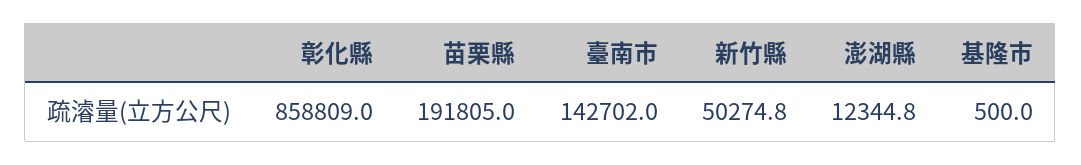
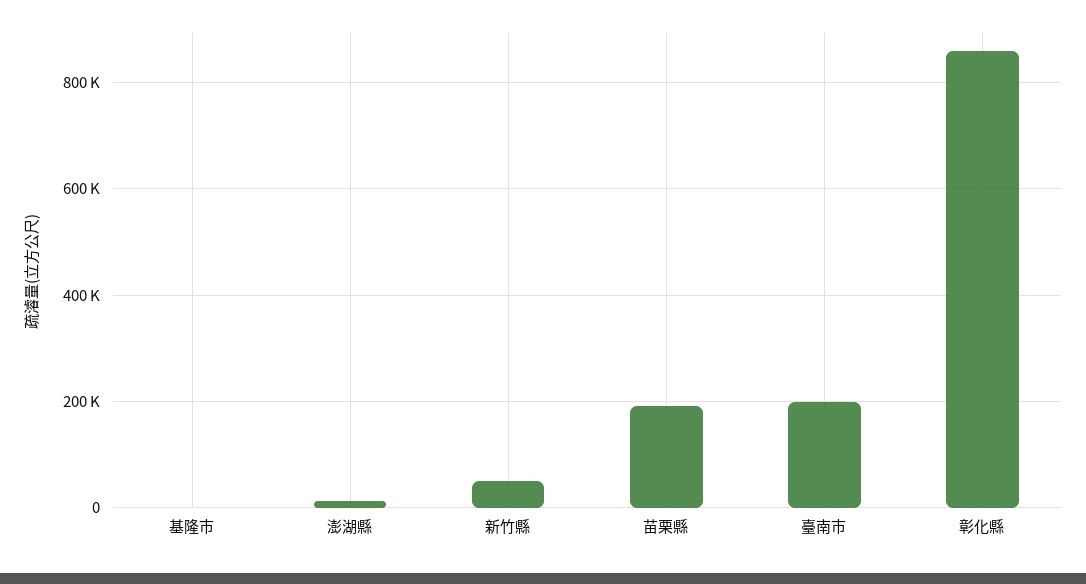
臺南市: 142702 -> 200000

